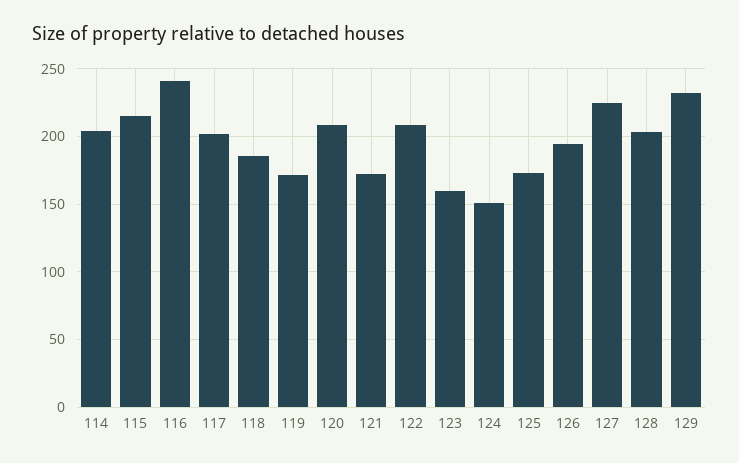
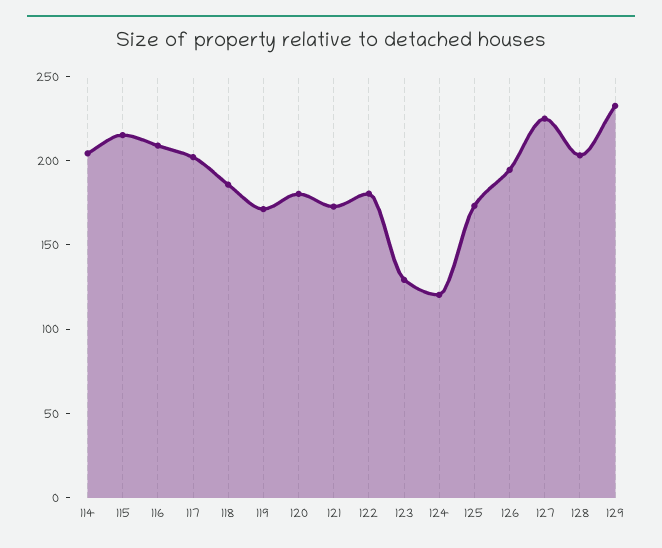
116: 240 -> 210
120: 210 -> 180
122: 210 -> 180
123: 160 -> 130
124: 150 -> 120

